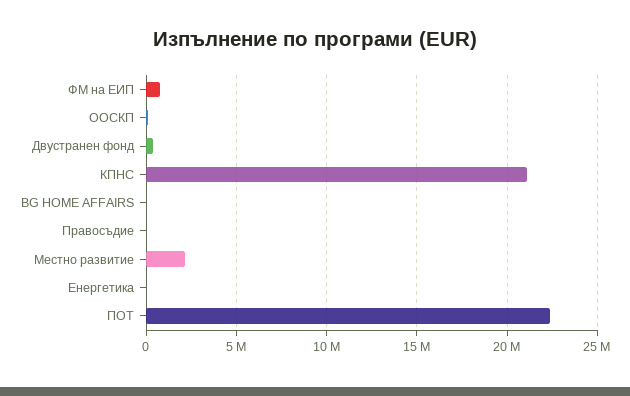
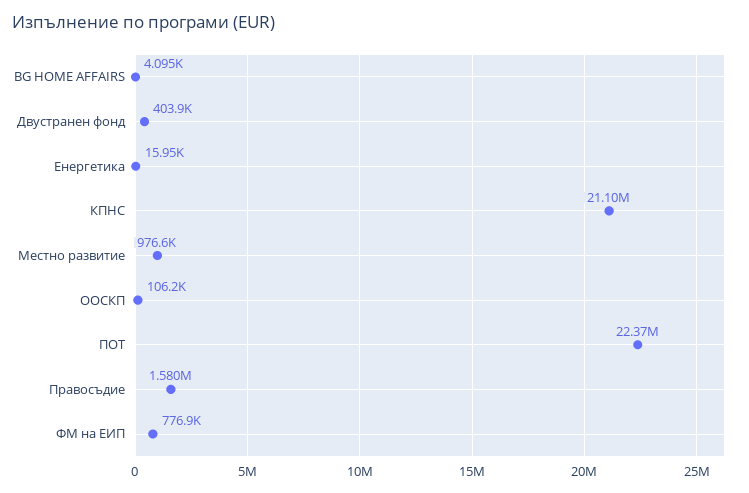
Правосъдие: 0 -> 1580000
Местно развитие: 2000000 -> 976600

